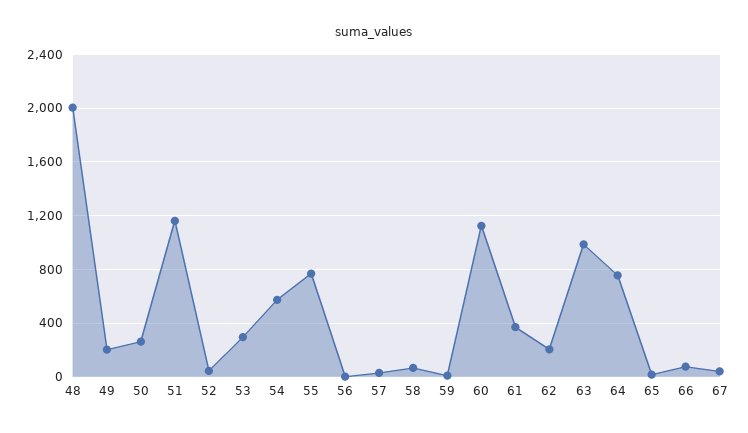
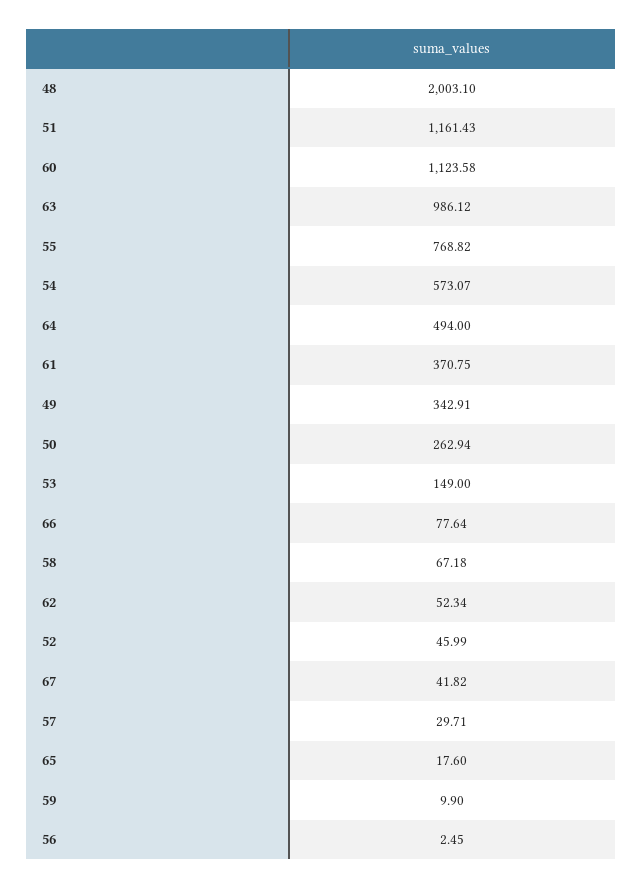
49: 200 -> 342.91
53: 300 -> 149
62: 200 -> 52.34
64: 750 -> 494

